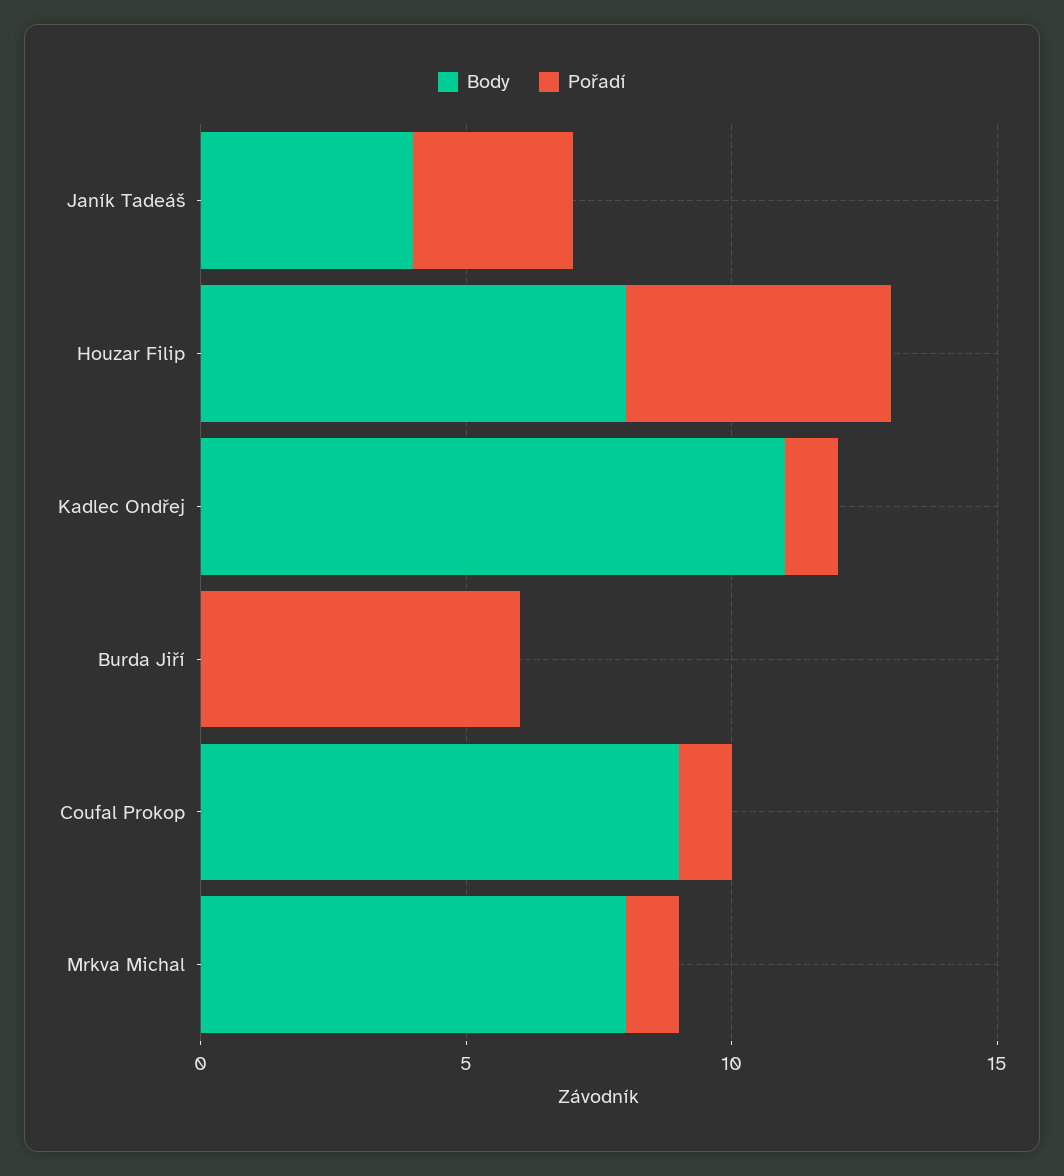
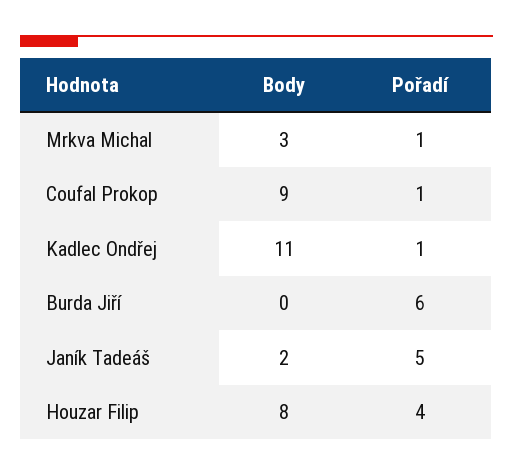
Body, Janík Tadeáš: 4 -> 2
Pořadí, Janík Tadeáš: 3 -> 5
Pořadí, Houzar Filip: 5 -> 4
Body, Mrkva Michal: 8 -> 3

